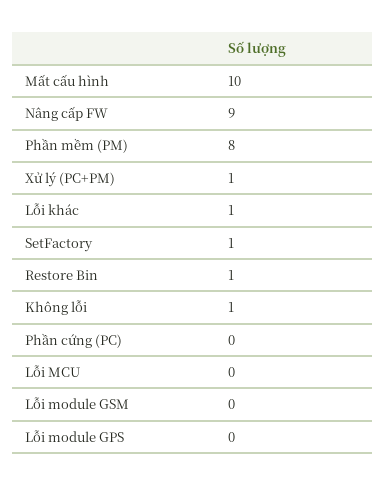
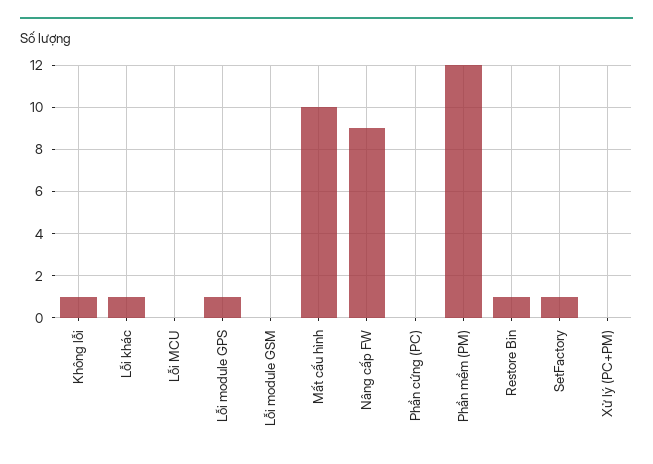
Phần mềm (PM): 8 -> 12
Xử lý (PC+PM): 1 -> 0
Lỗi module GPS: 0 -> 1

